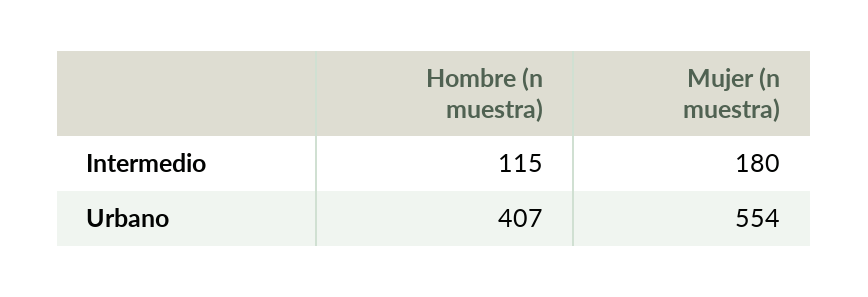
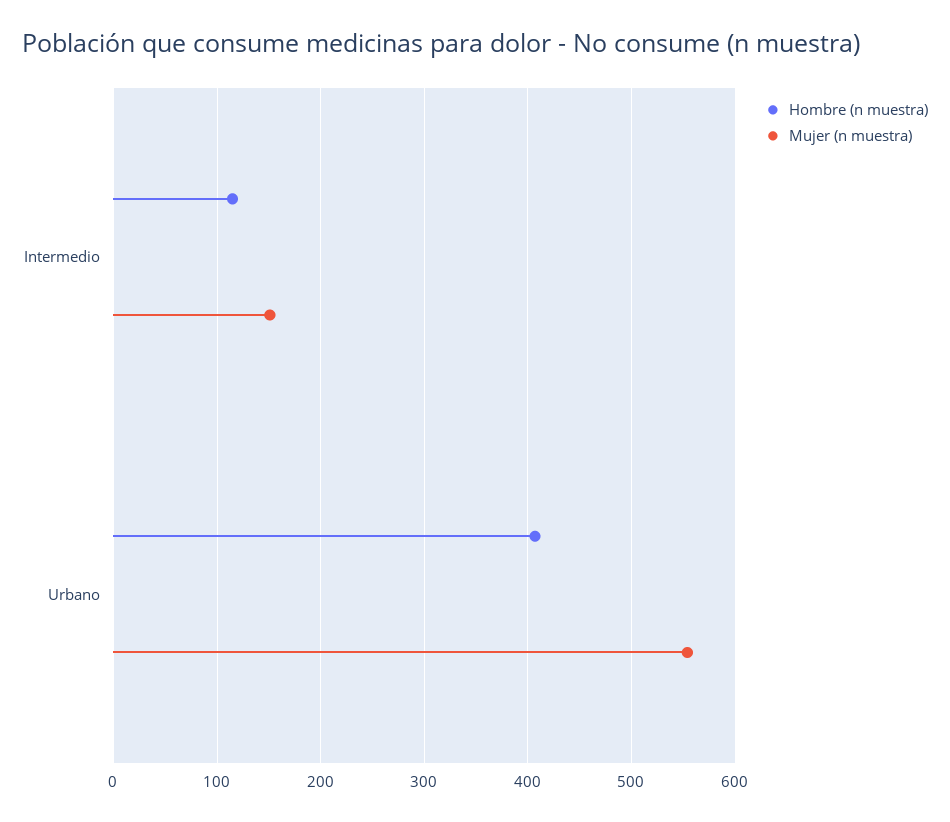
Mujer (n muestra), Intermedio: 180 -> 150

